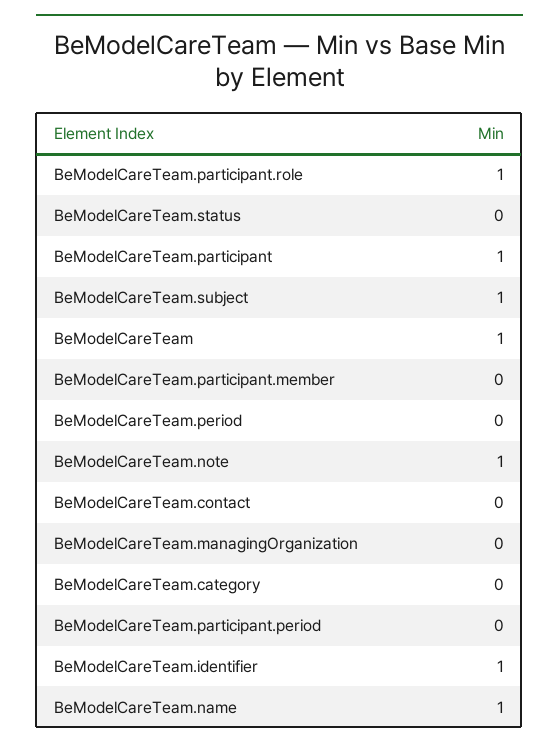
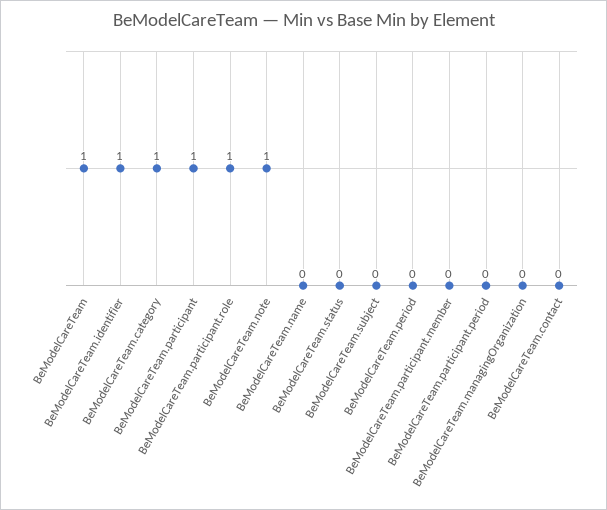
BeModelCareTeam.subject: 1 -> 0
BeModelCareTeam.category: 0 -> 1
BeModelCareTeam.name: 1 -> 0

